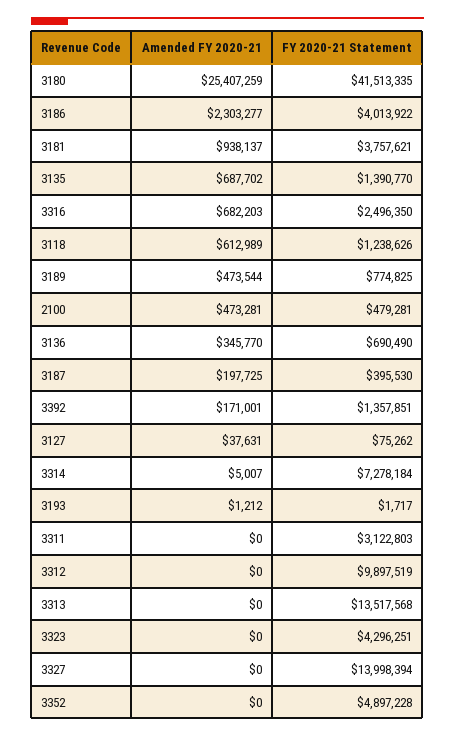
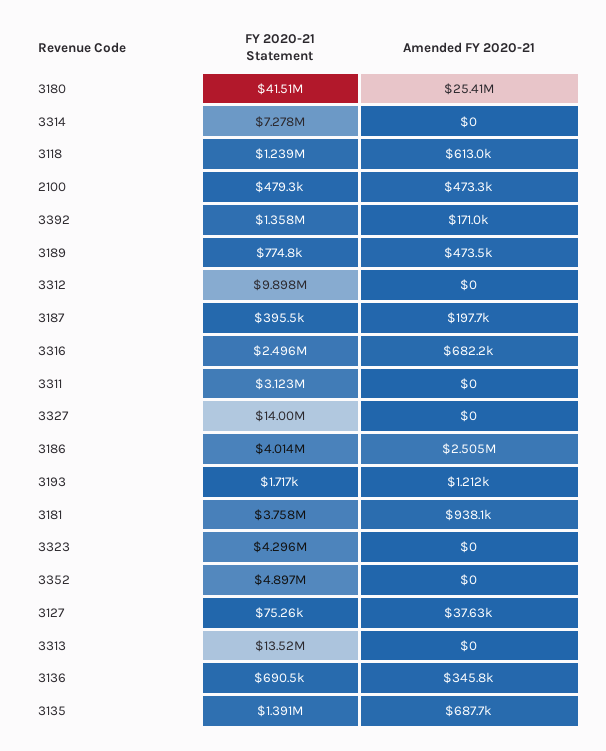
Amended FY 2020-21, 3186: 2303277 -> 2505000
Amended FY 2020-21, 3314: 5007 -> 0

